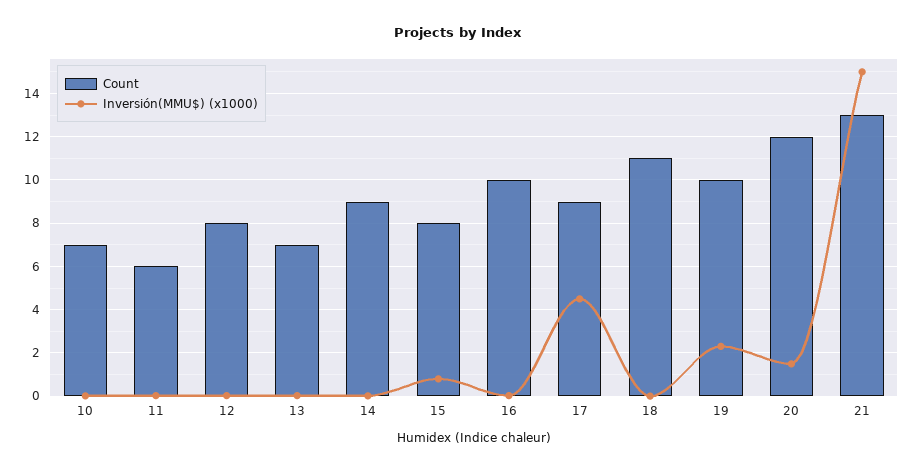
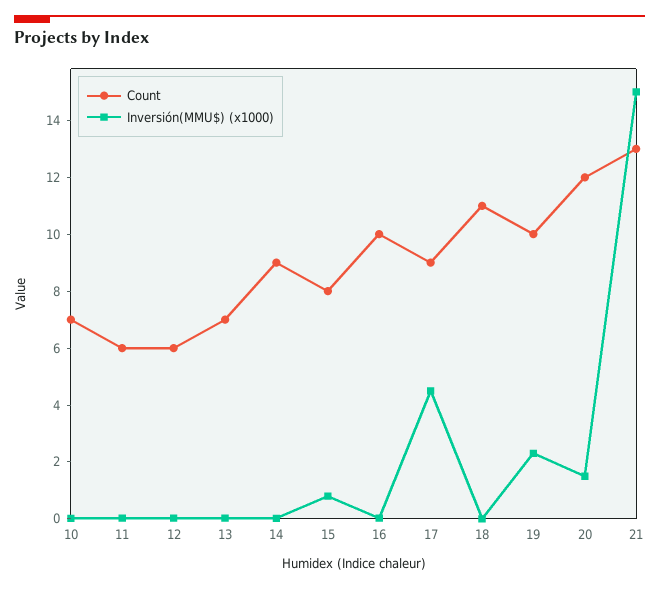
Count, 12: 8 -> 6

